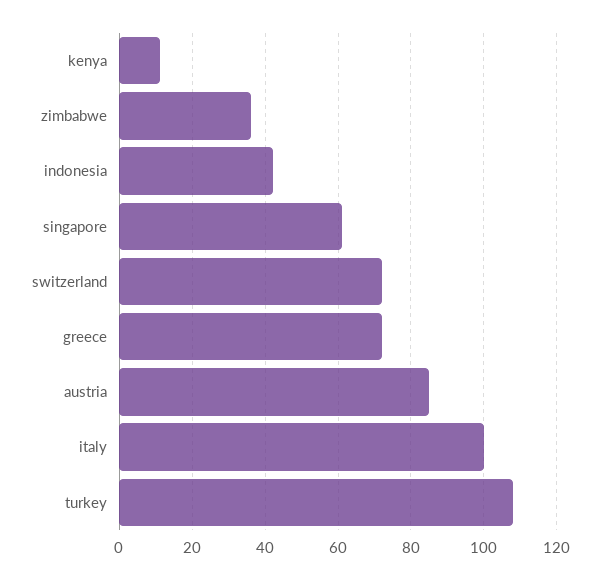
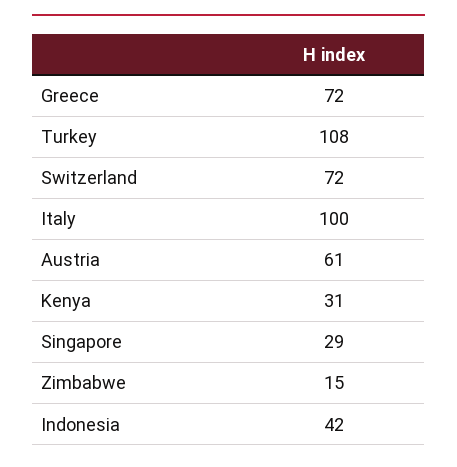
kenya: 10 -> 31
zimbabwe: 35 -> 15
singapore: 60 -> 29
austria: 85 -> 61

